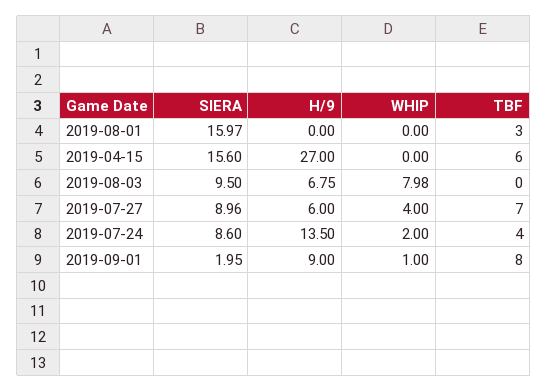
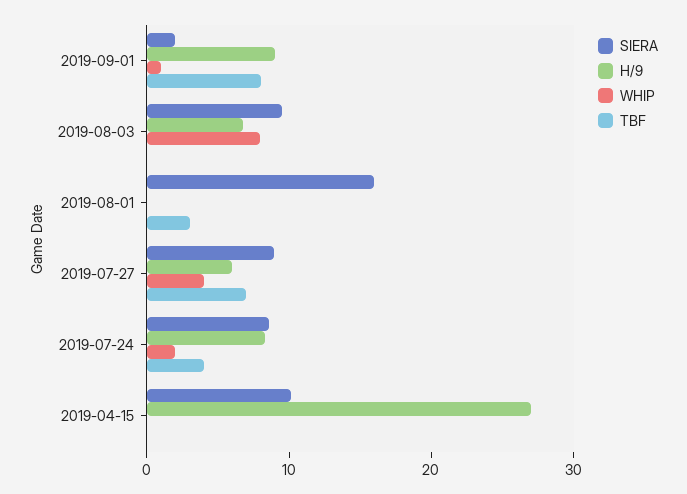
SIERA, 2019-04-15: 15.6 -> 10
TBF, 2019-04-15: 6 -> 0
H/9, 2019-07-24: 13.5 -> 8

